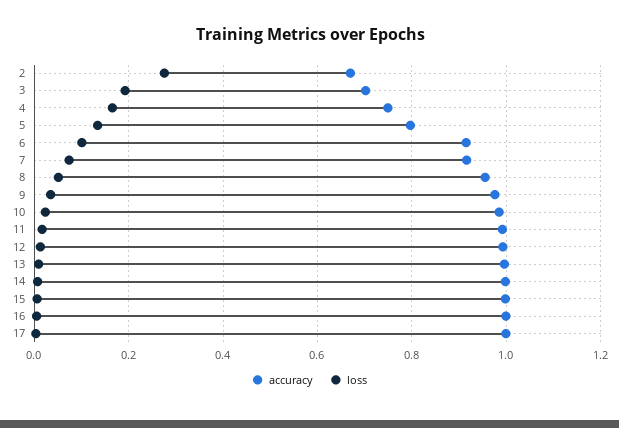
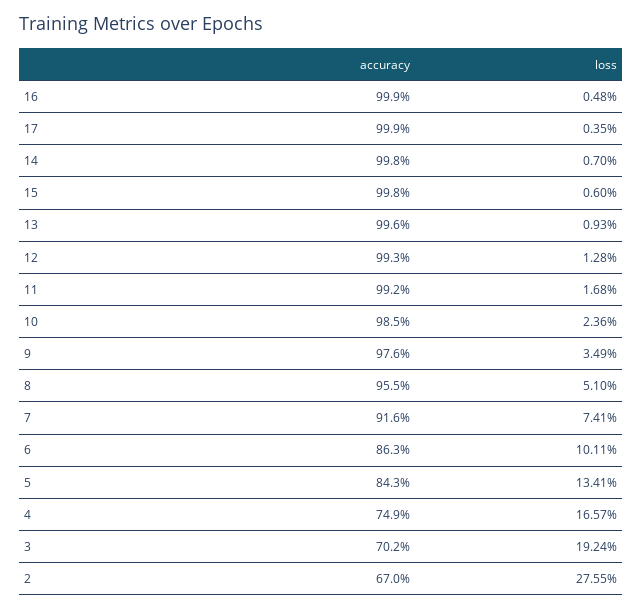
accuracy, 5: 0.8 -> 0.843
accuracy, 6: 0.92 -> 0.863

